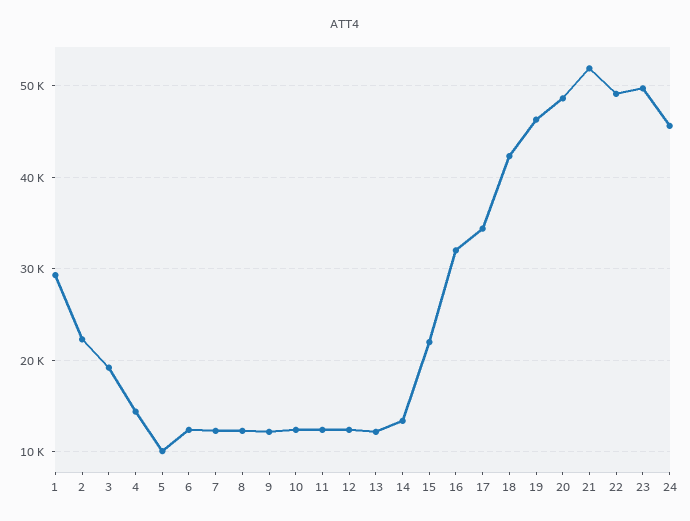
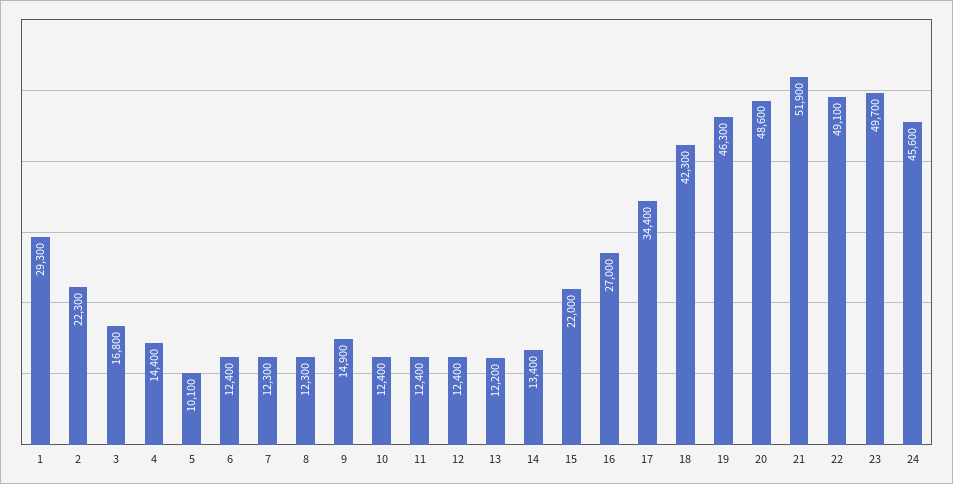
3: 19000 -> 16800
9: 12000 -> 14900
16: 32000 -> 27000

